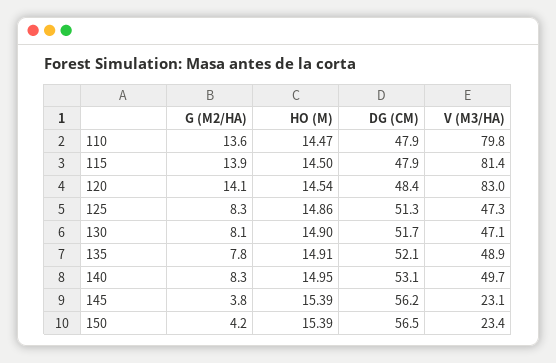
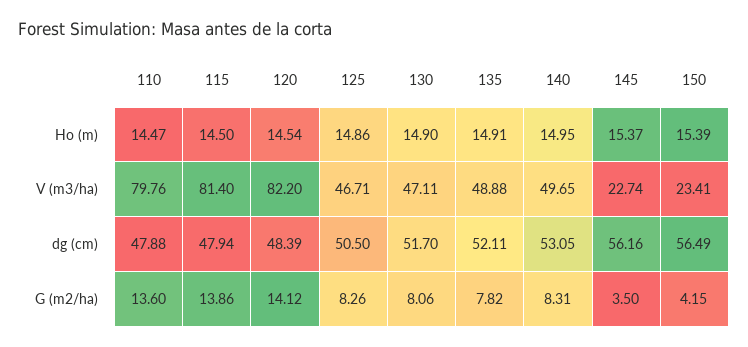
V (M3/HA), 120: 83 -> 82.2
DG (CM), 125: 51.3 -> 50.5
V (M3/HA), 125: 47.3 -> 46.71
G (M2/HA), 145: 3.8 -> 3.5
HO (M), 145: 15.39 -> 15.37
V (M3/HA), 145: 23.1 -> 22.74

